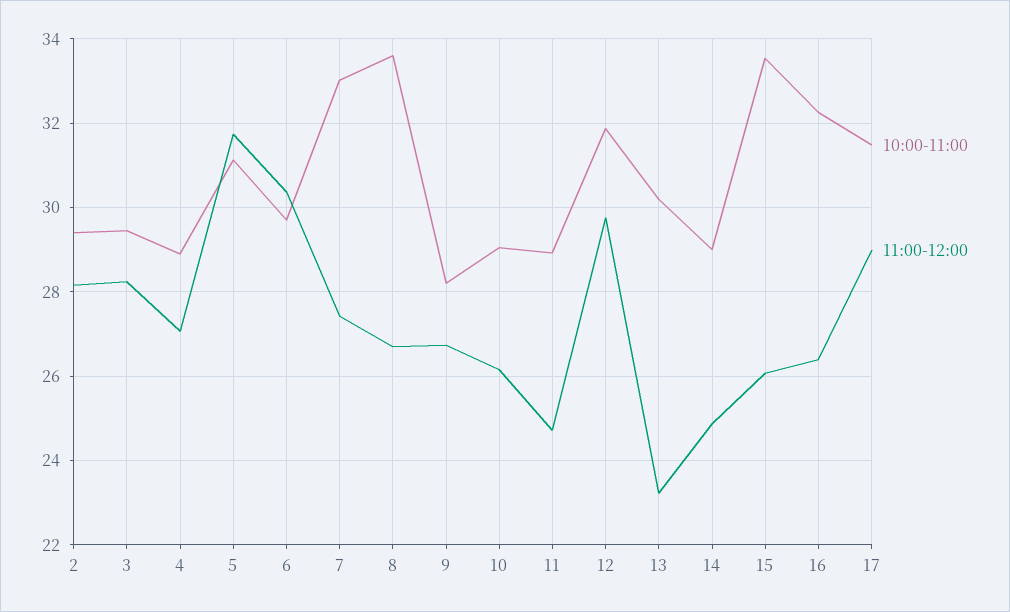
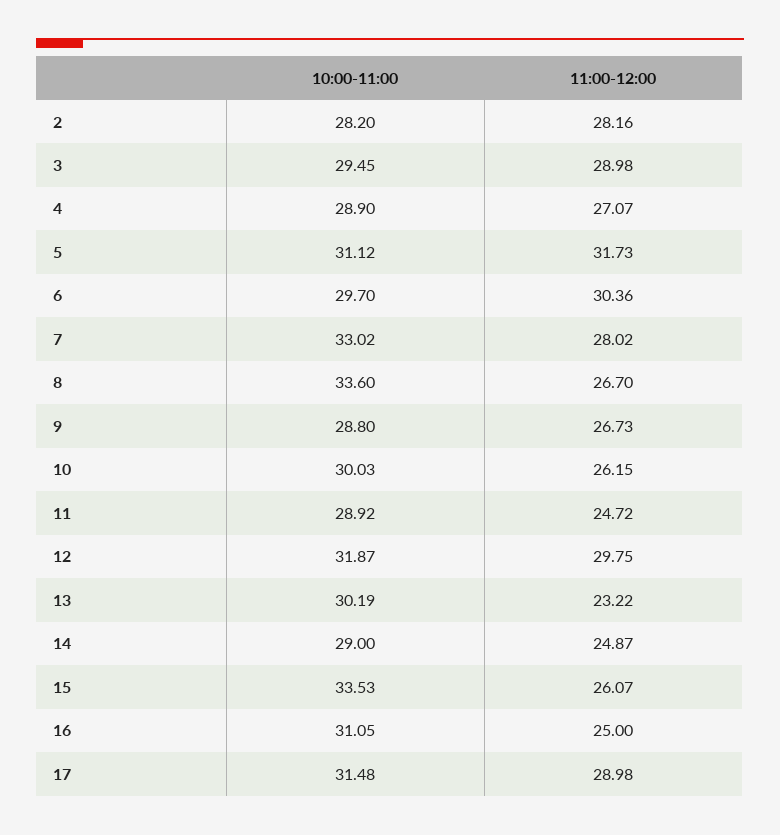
10:00-11:00, 2: 29.4 -> 28.2
11:00-12:00, 3: 28.2 -> 28.98
11:00-12:00, 7: 27.4 -> 28.02
10:00-11:00, 9: 28.2 -> 28.8
10:00-11:00, 10: 29 -> 30.03
10:00-11:00, 16: 32.2 -> 31.05
11:00-12:00, 16: 26.4 -> 25

